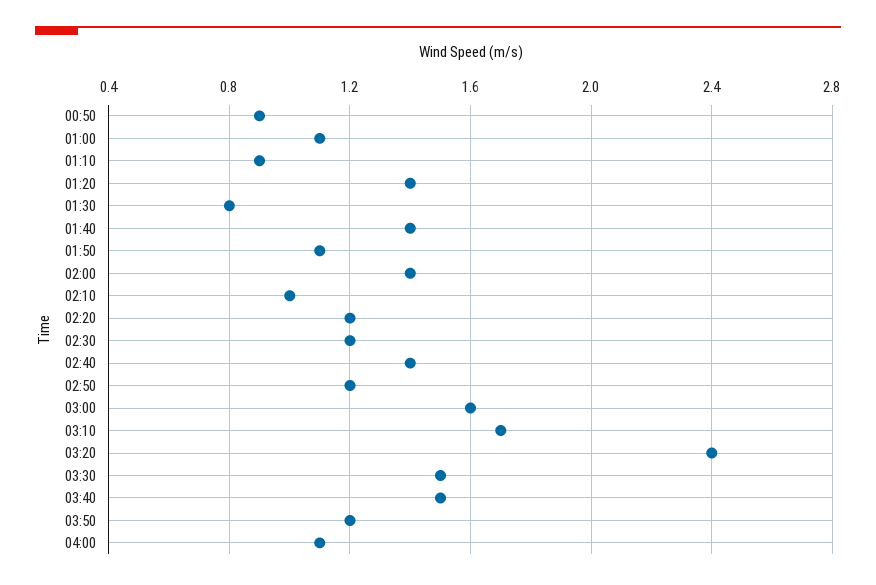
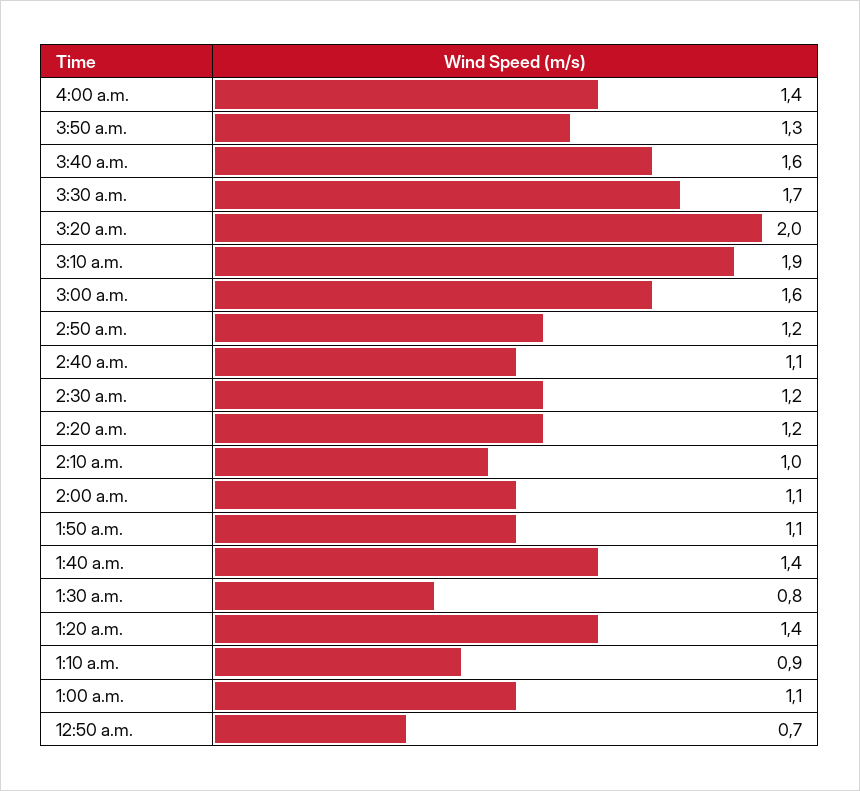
00:50: 0.9 -> 0.7
02:00: 1.4 -> 1.1
02:40: 1.4 -> 1.1
03:10: 1.7 -> 1.9
03:20: 2.4 -> 2
03:30: 1.5 -> 1.7
03:40: 1.5 -> 1.6
03:50: 1.2 -> 1.3
04:00: 1.1 -> 1.4

